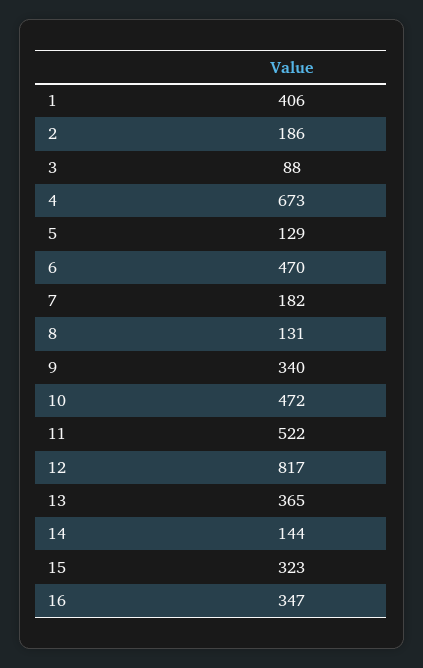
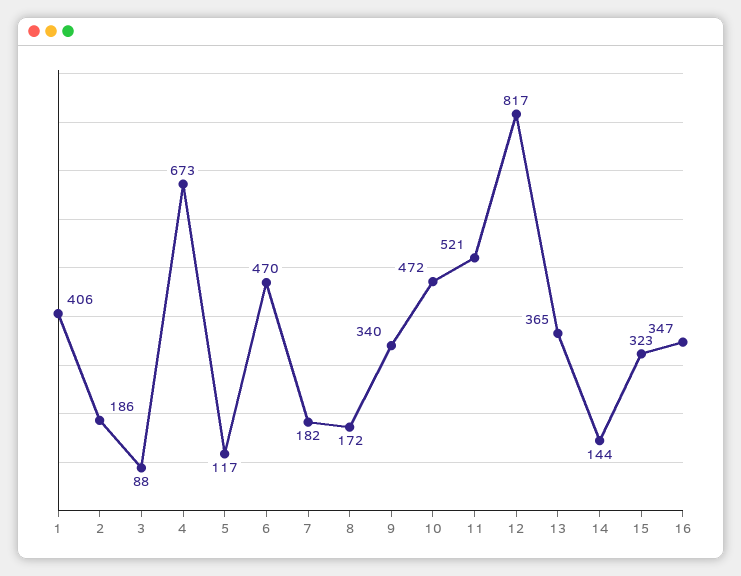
5: 129 -> 117
8: 131 -> 172
11: 522 -> 521

